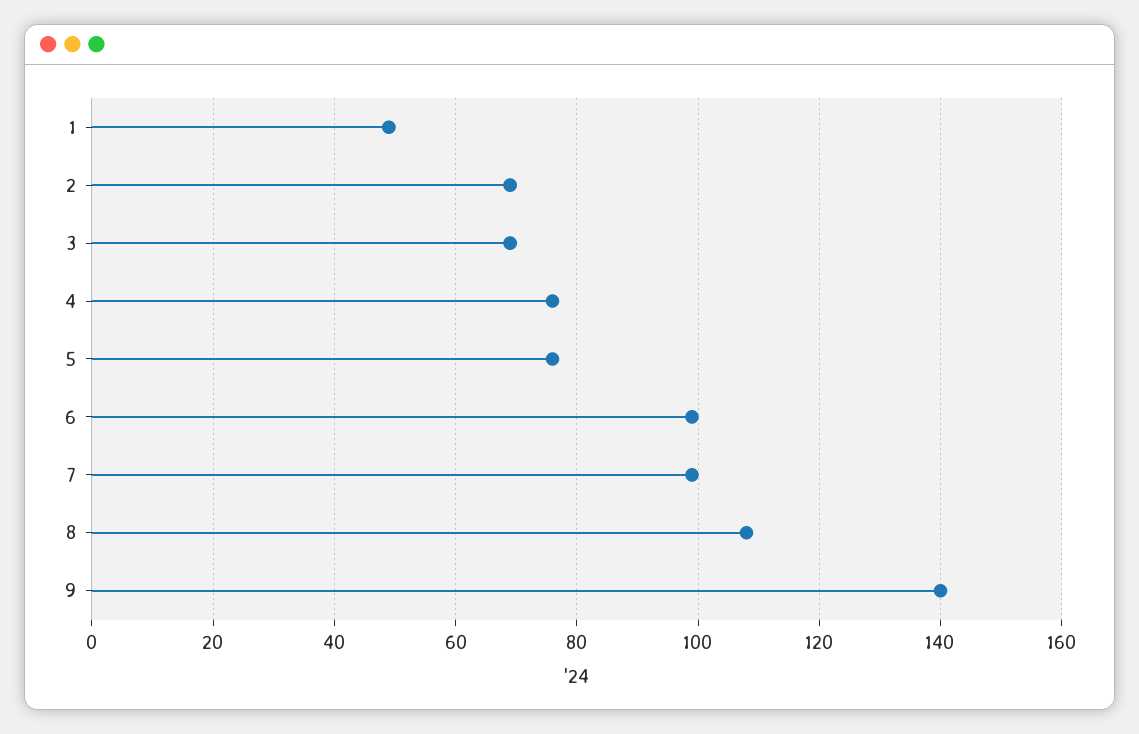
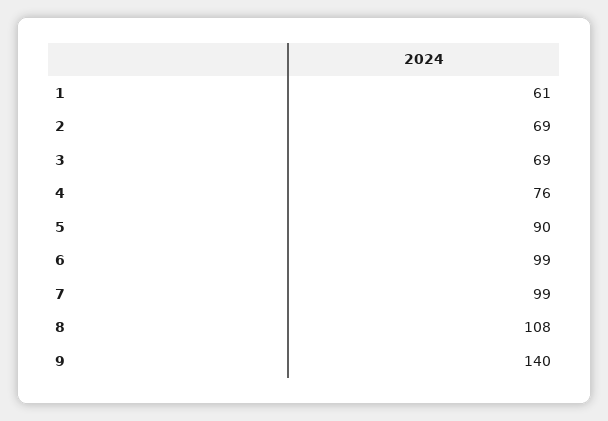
1: 50 -> 61
5: 75 -> 90

